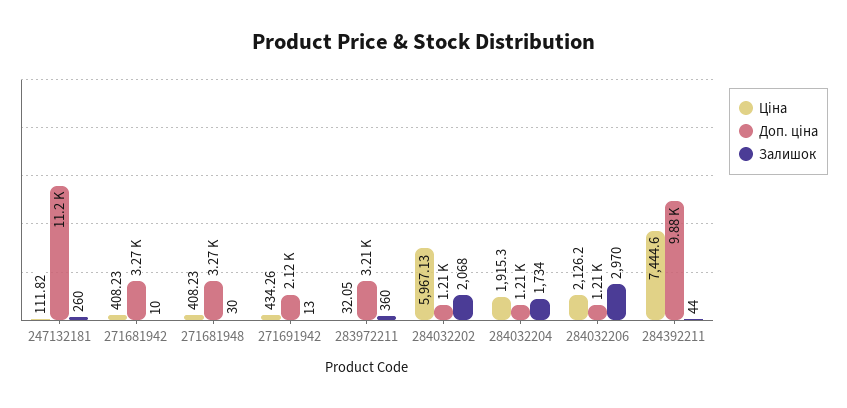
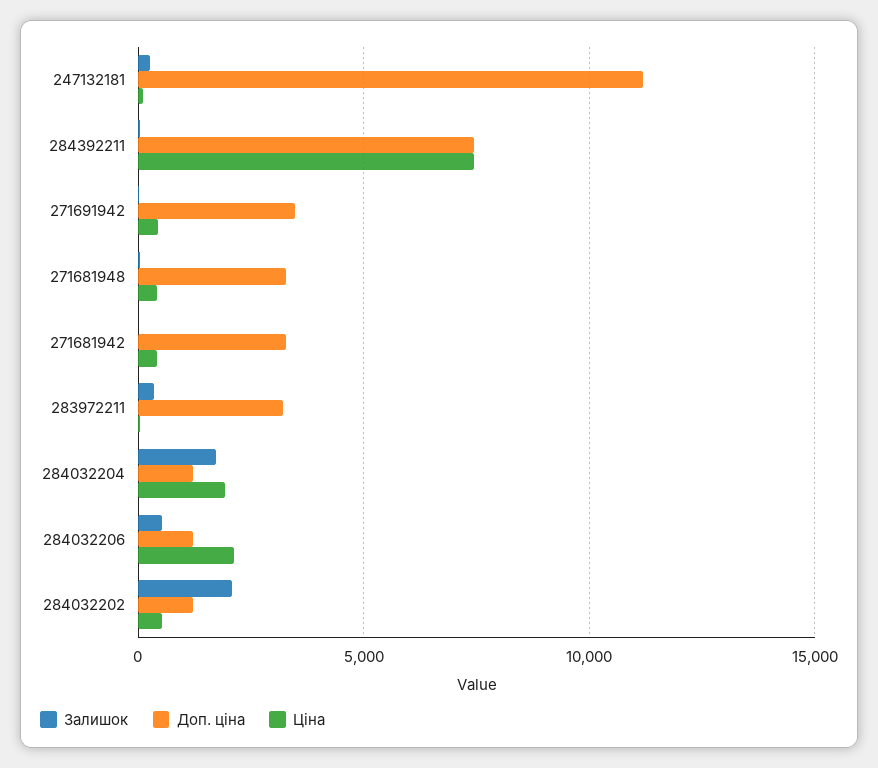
Доп. ціна, 271691942: 2120 -> 3500
Ціна, 284032202: 5967.13 -> 500
Залишок, 284032206: 2970 -> 500
Доп. ціна, 284392211: 9880 -> 7500

